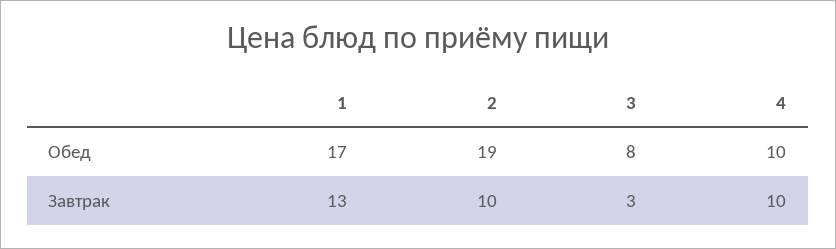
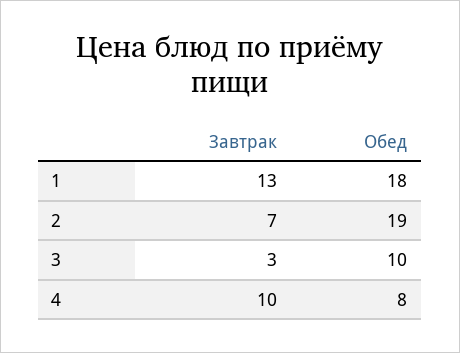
1, Обед: 17 -> 18
3, Обед: 8 -> 10
4, Обед: 10 -> 8
2, Завтрак: 10 -> 7

